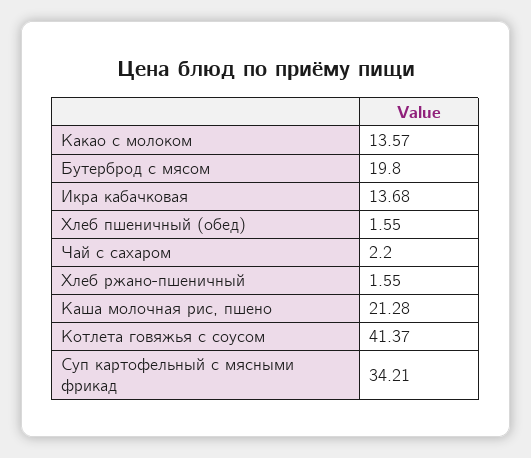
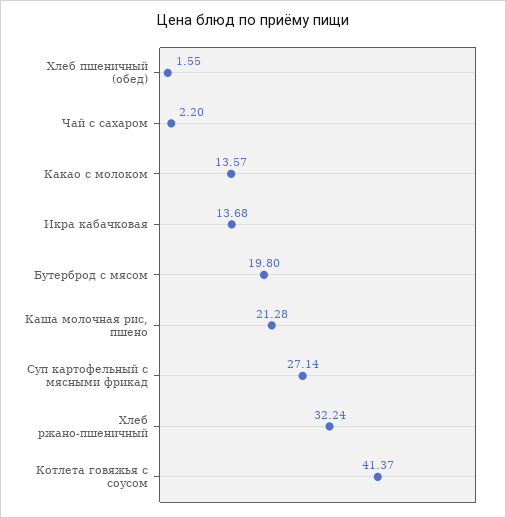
Хлеб ржано-пшеничный: 1.55 -> 32.24
Суп картофельный с мясными фрикад: 34.21 -> 27.14

